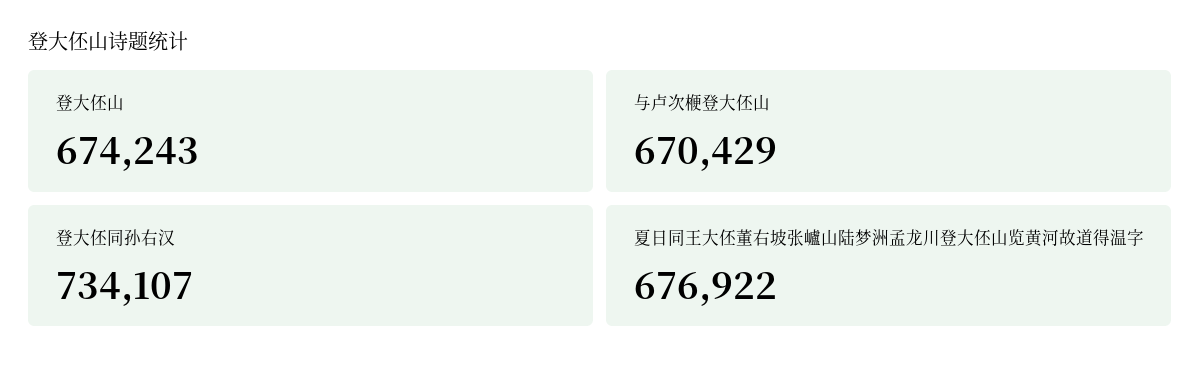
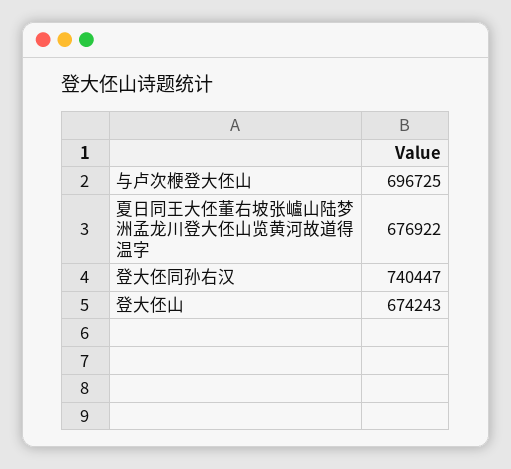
与卢次楩登大伾山: 670429 -> 696725
登大伾同孙右汉: 734107 -> 740447

